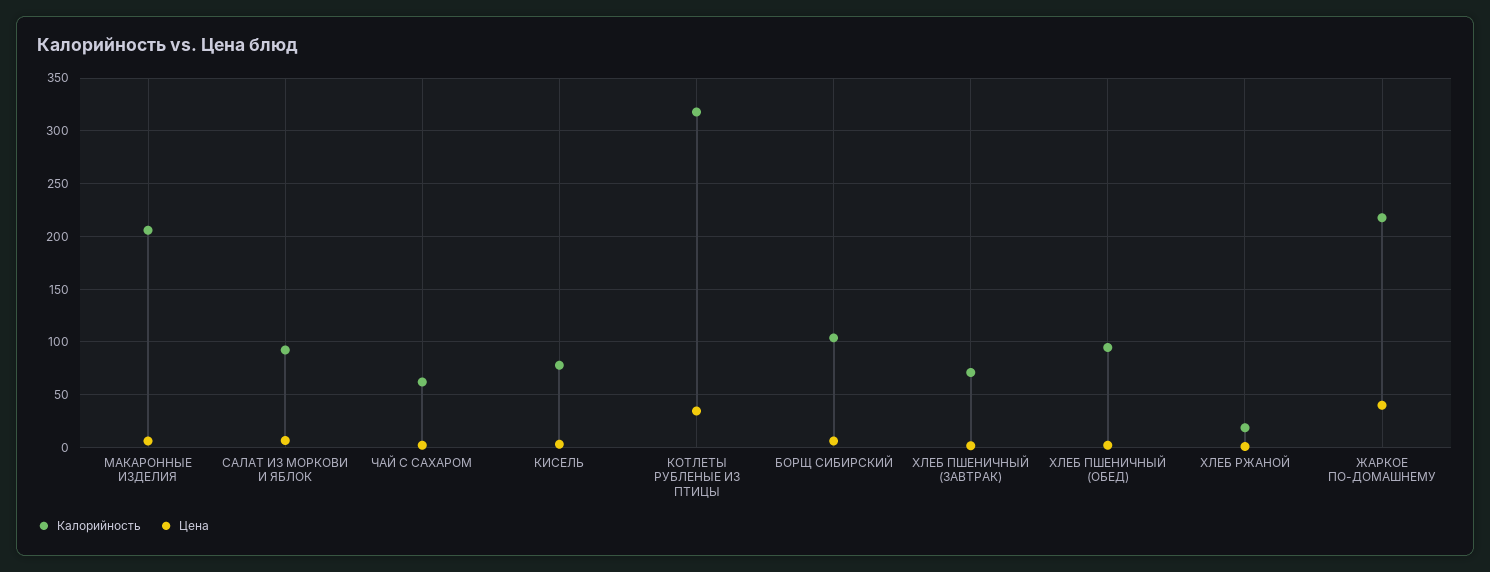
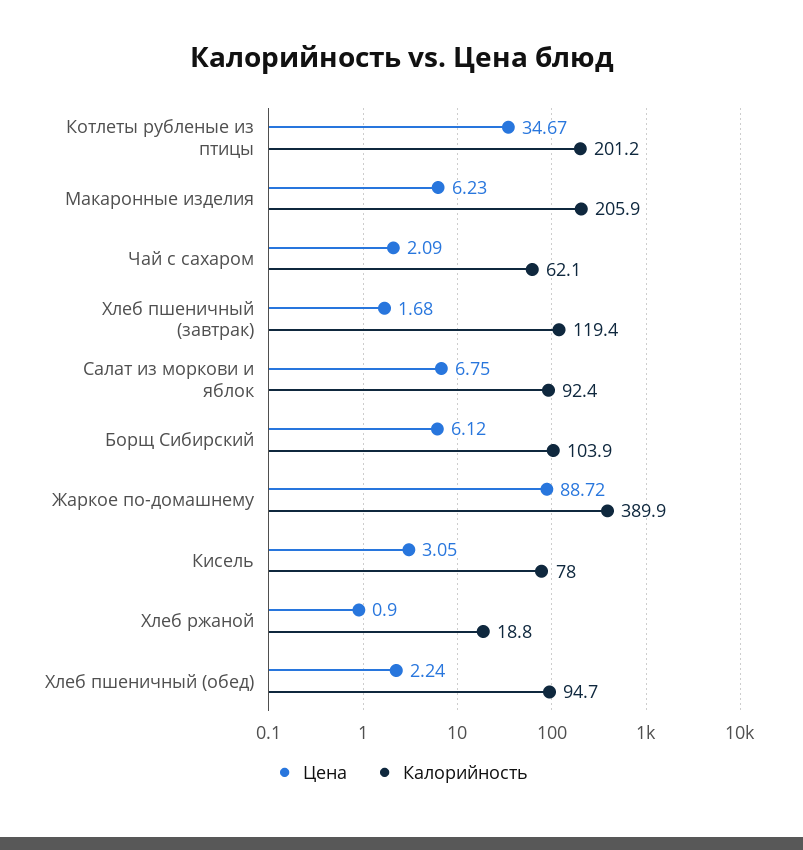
Калорийность, КОТЛЕТЫ РУБЛЕНЫЕ ИЗ ПТИЦЫ: 320 -> 201.2
Калорийность, ХЛЕБ ПШЕНИЧНЫЙ (ЗАВТРАК): 70 -> 119.4
Калорийность, ЖАРКОЕ ПО-ДОМАШНЕМУ: 220 -> 389.9
Цена, ЖАРКОЕ ПО-ДОМАШНЕМУ: 40 -> 88.72

